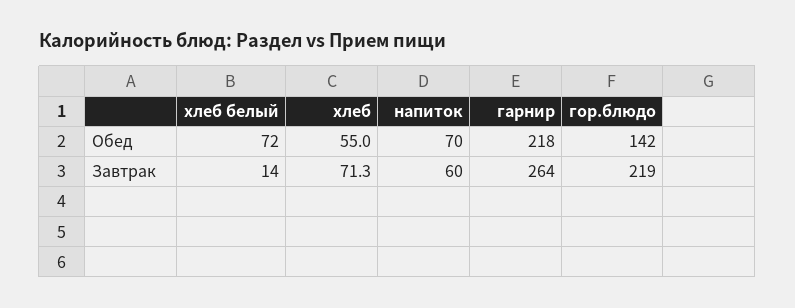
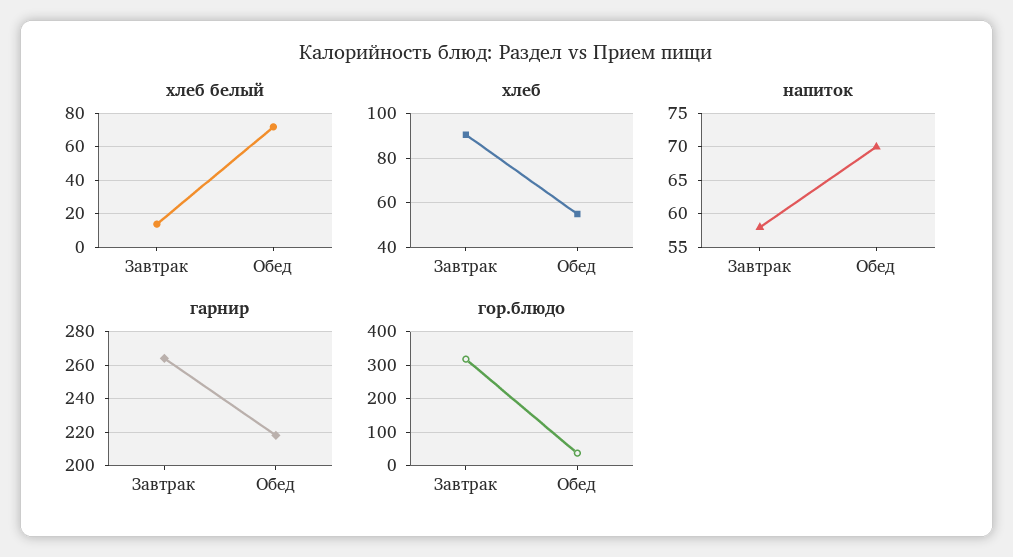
гор.блюдо, Обед: 142 -> 40
хлеб, Завтрак: 71.3 -> 90
напиток, Завтрак: 60 -> 58
гор.блюдо, Завтрак: 219 -> 320

